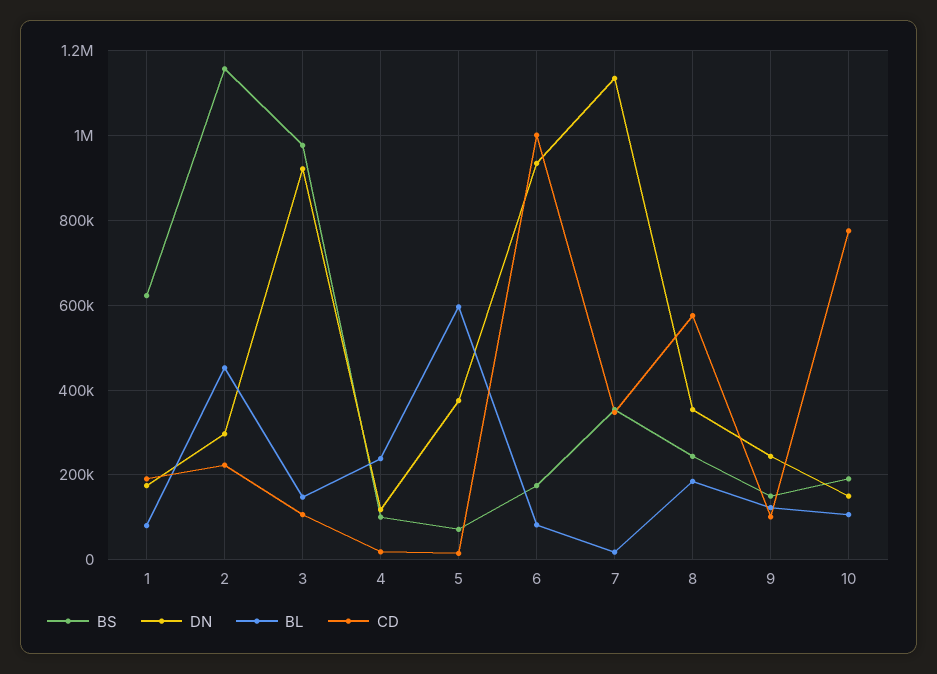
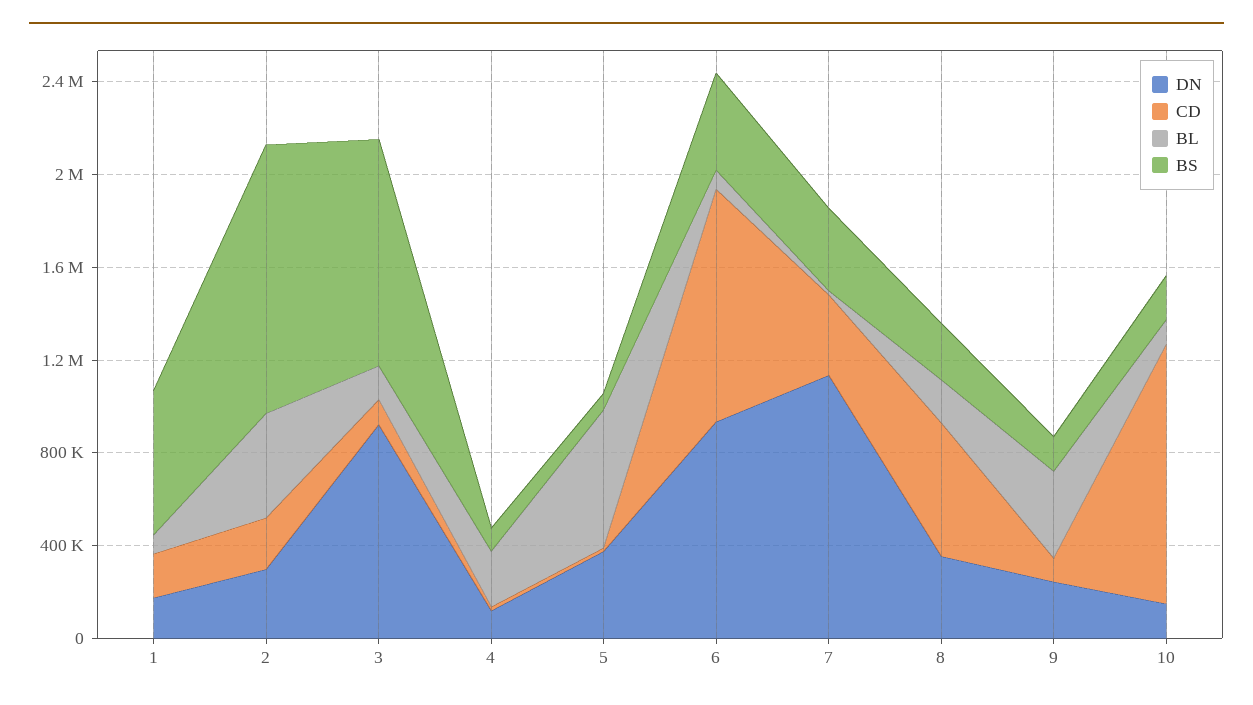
BS, 6: 180000 -> 400000
BL, 9: 120000 -> 400000
CD, 10: 780000 -> 1100000

